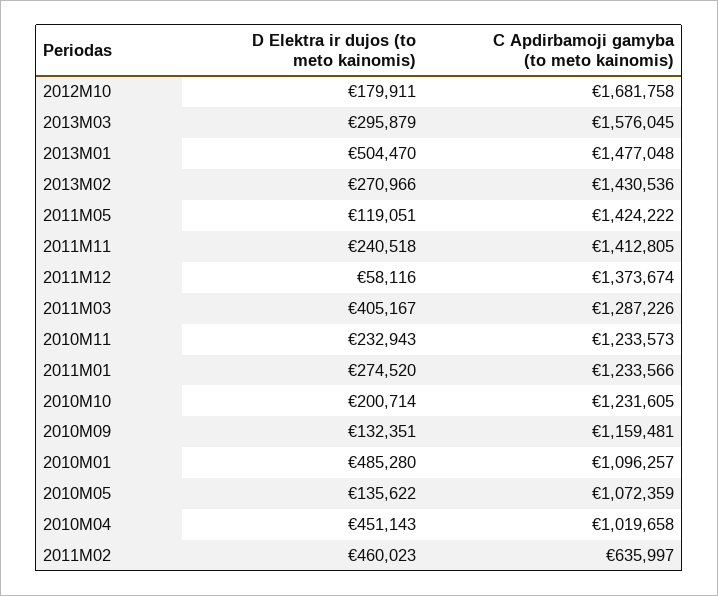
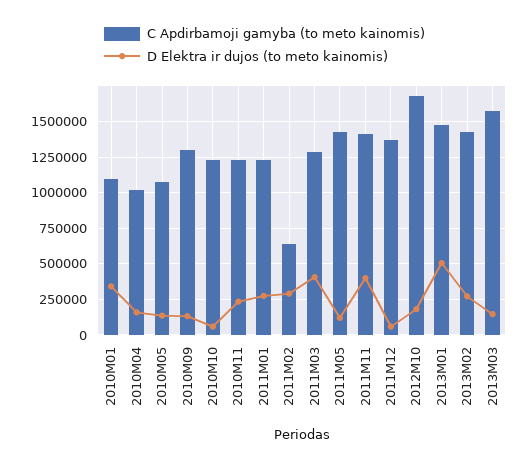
D Elektra ir dujos (to meto kainomis), 2013M03: 295879 -> 150000
D Elektra ir dujos (to meto kainomis), 2011M11: 240518 -> 400000
D Elektra ir dujos (to meto kainomis), 2010M10: 200714 -> 50000
C Apdirbamoji gamyba (to meto kainomis), 2010M09: 1159481 -> 1300000
D Elektra ir dujos (to meto kainomis), 2010M01: 485280 -> 350000
D Elektra ir dujos (to meto kainomis), 2010M04: 451143 -> 150000
D Elektra ir dujos (to meto kainomis), 2011M02: 460023 -> 300000

